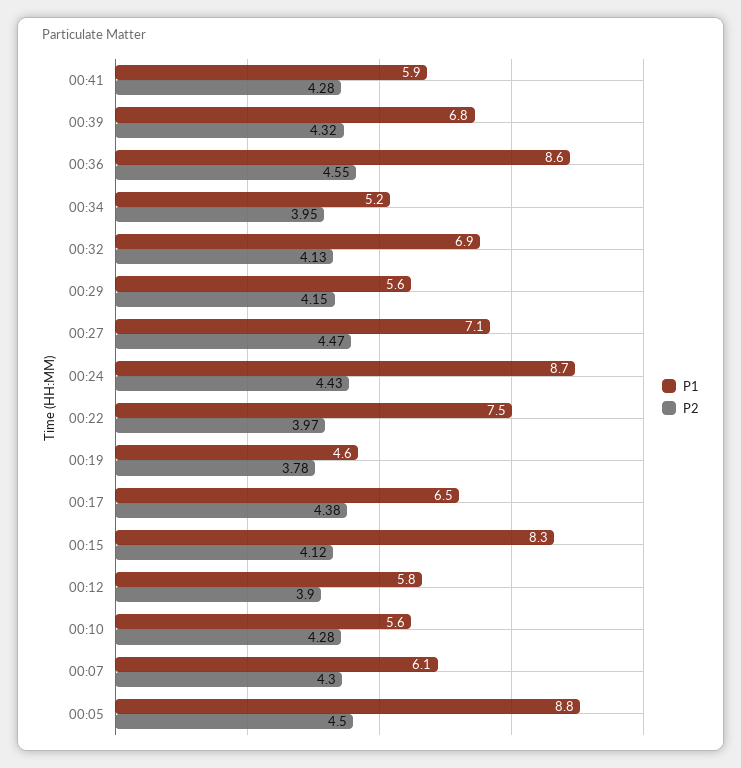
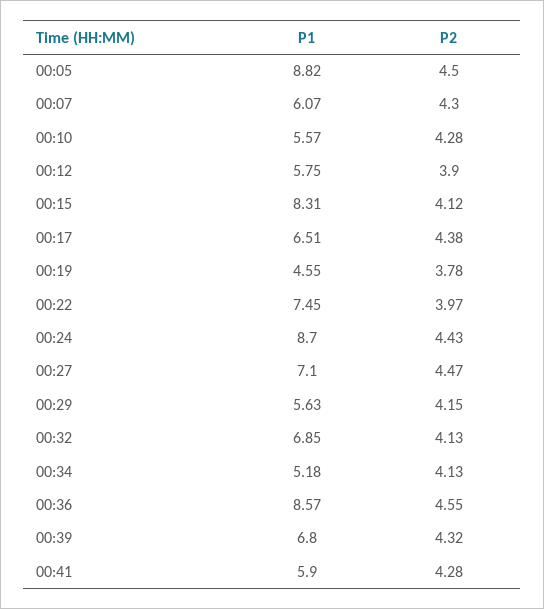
P2, 00:34: 3.95 -> 4.13

